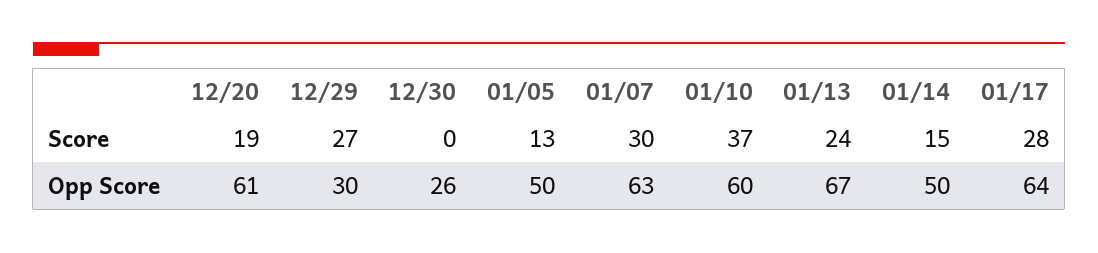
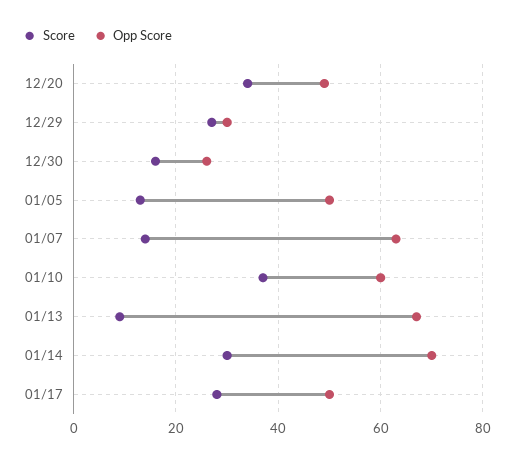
Score, 12/20: 19 -> 35
Score, 12/30: 0 -> 15
Score, 01/07: 30 -> 15
Score, 01/13: 24 -> 10
Score, 01/14: 15 -> 30
Opp Score, 12/20: 61 -> 50
Opp Score, 01/14: 50 -> 70
Opp Score, 01/17: 64 -> 50

